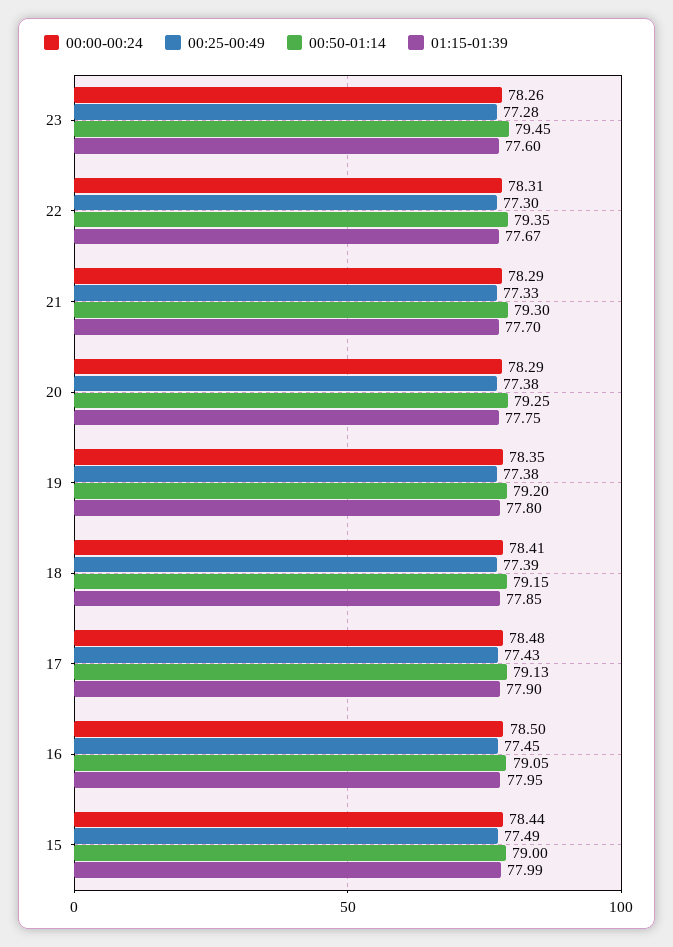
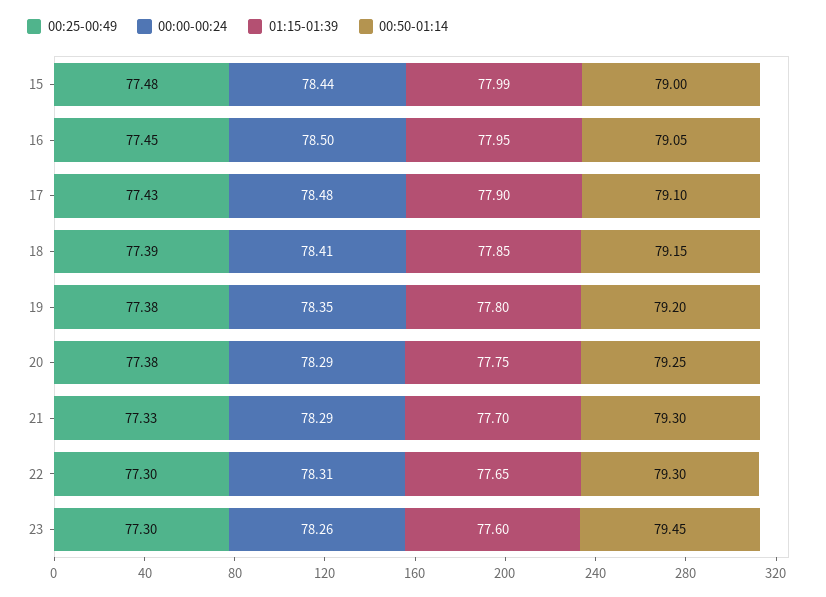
00:25-00:49, 23: 77.28 -> 77.3
00:50-01:14, 22: 79.35 -> 79.3
01:15-01:39, 22: 77.67 -> 77.65
00:50-01:14, 17: 79.13 -> 79.1
00:25-00:49, 15: 77.49 -> 77.48

